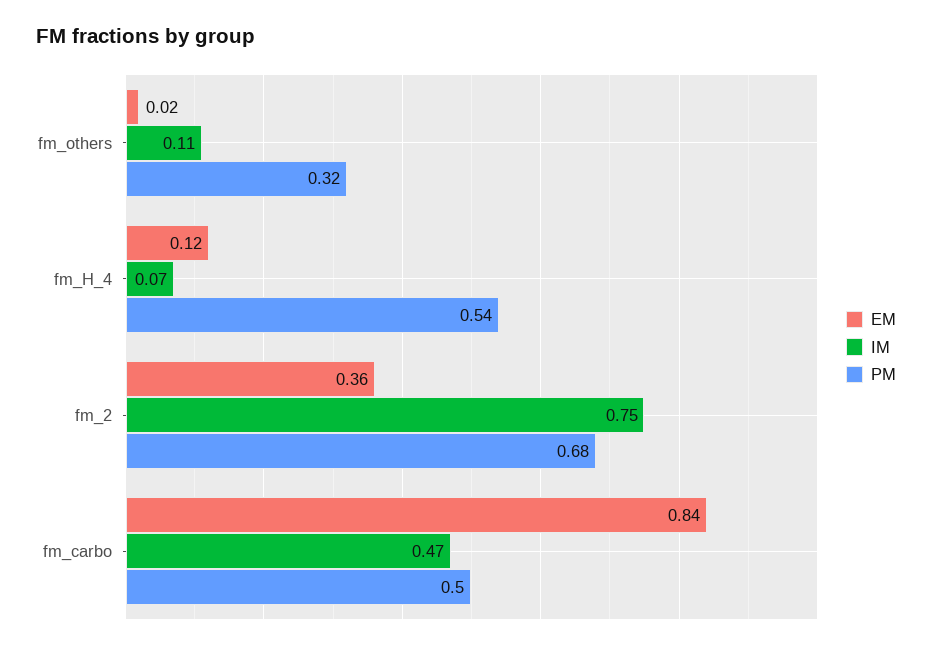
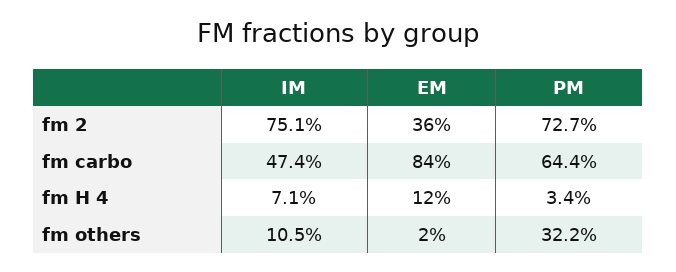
PM, fm_H_4: 0.54 -> 0.034
PM, fm_2: 0.68 -> 0.727
PM, fm_carbo: 0.5 -> 0.644

